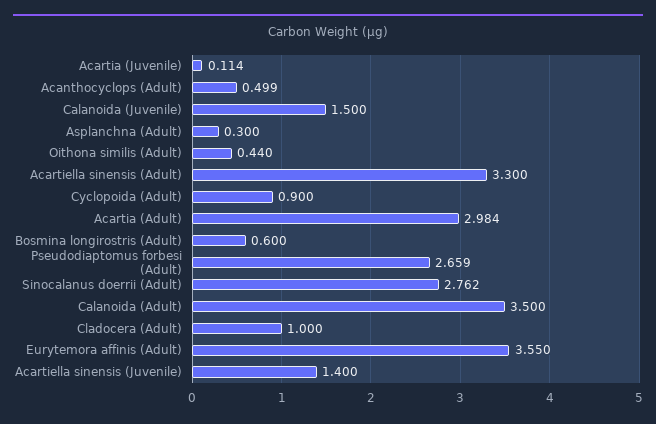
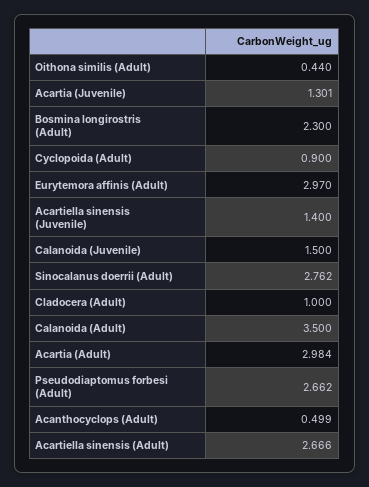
Acartia (Juvenile): 0.114 -> 1.301
Asplanchna (Adult): 0.3 -> none
Acartiella sinensis (Adult): 3.3 -> 2.666
Bosmina longirostris (Adult): 0.6 -> 2.3
Pseudodiaptomus forbesi (Adult): 2.659 -> 2.662
Eurytemora affinis (Adult): 3.55 -> 2.97

